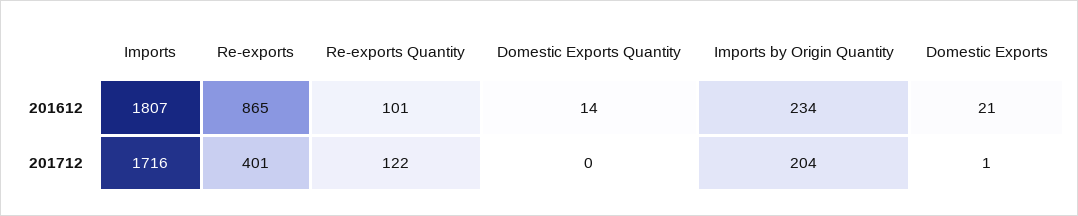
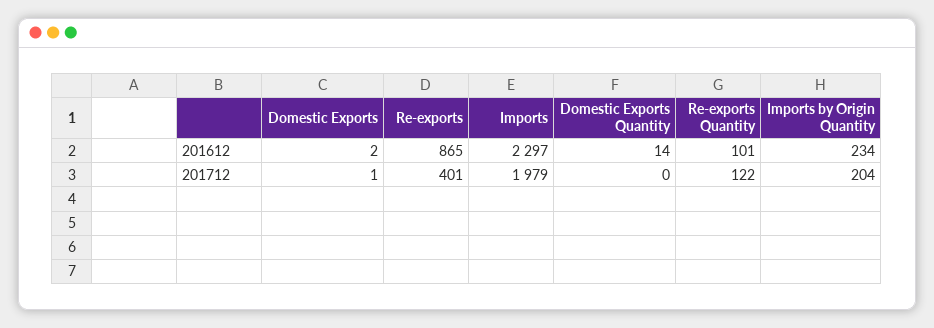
Imports, 201612: 1807 -> 2297
Domestic Exports, 201612: 21 -> 2
Imports, 201712: 1716 -> 1979

